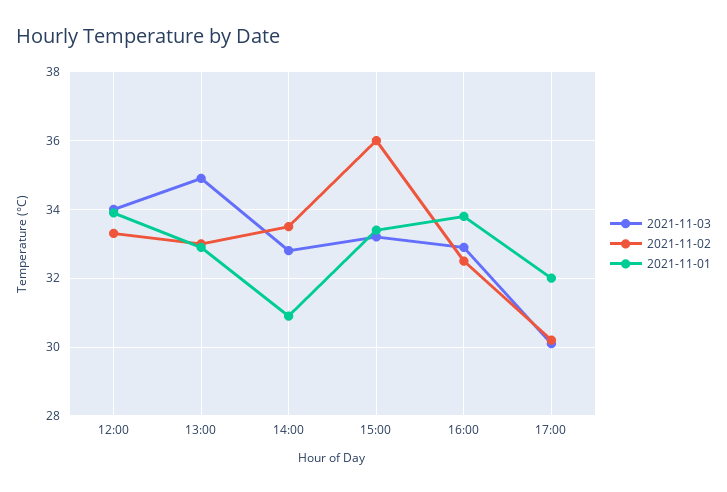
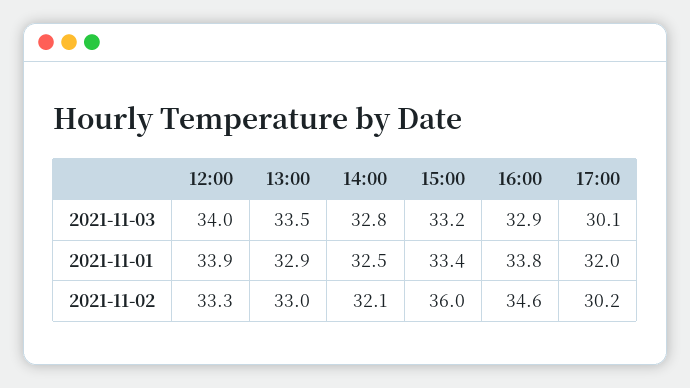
2021-11-03, 13:00: 35 -> 33.5
2021-11-02, 14:00: 33.5 -> 32.1
2021-11-01, 14:00: 31 -> 32.5
2021-11-02, 16:00: 32.5 -> 34.6

